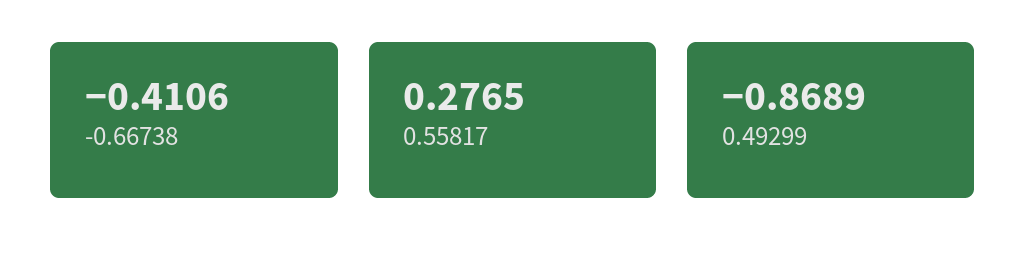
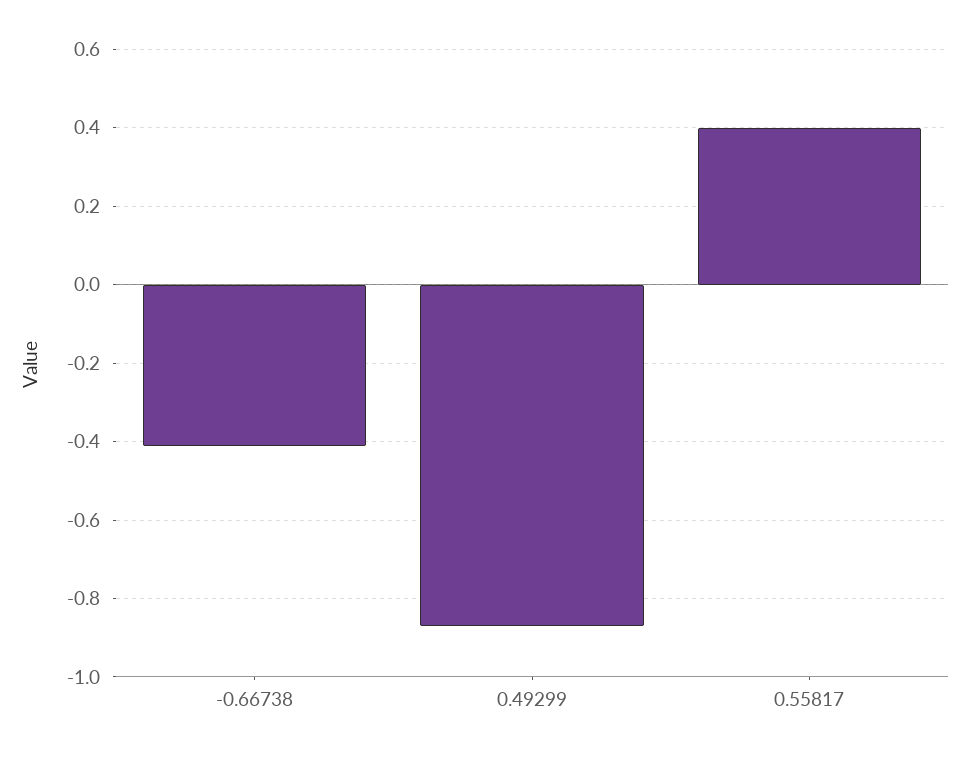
0.55817: 0.2765 -> 0.4

